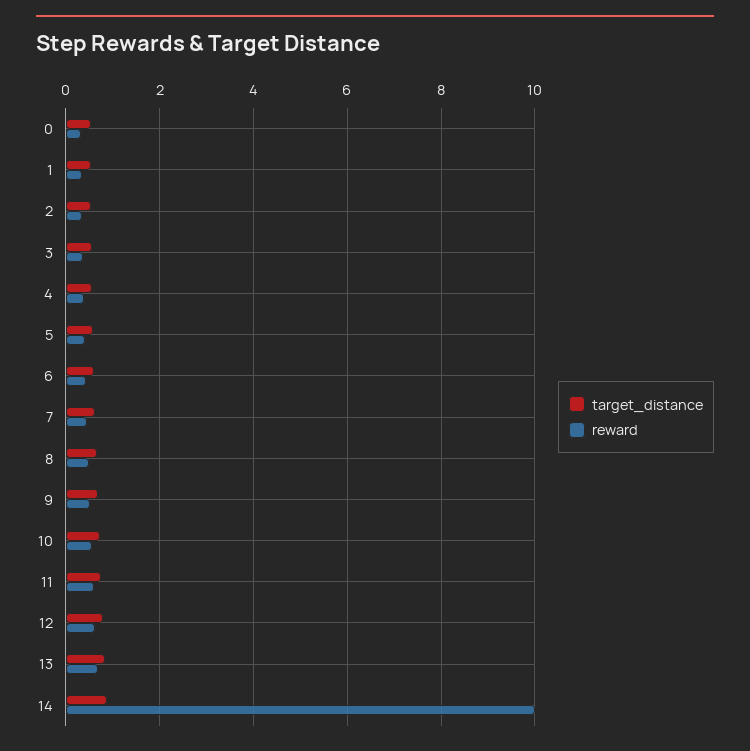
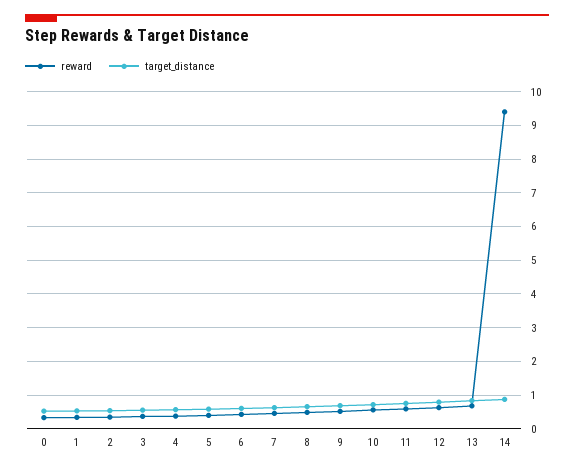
reward, 14: 10 -> 9.4

